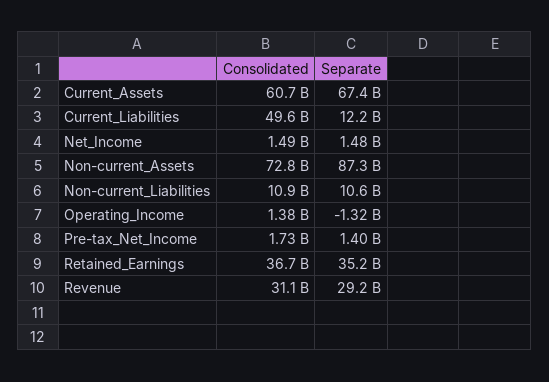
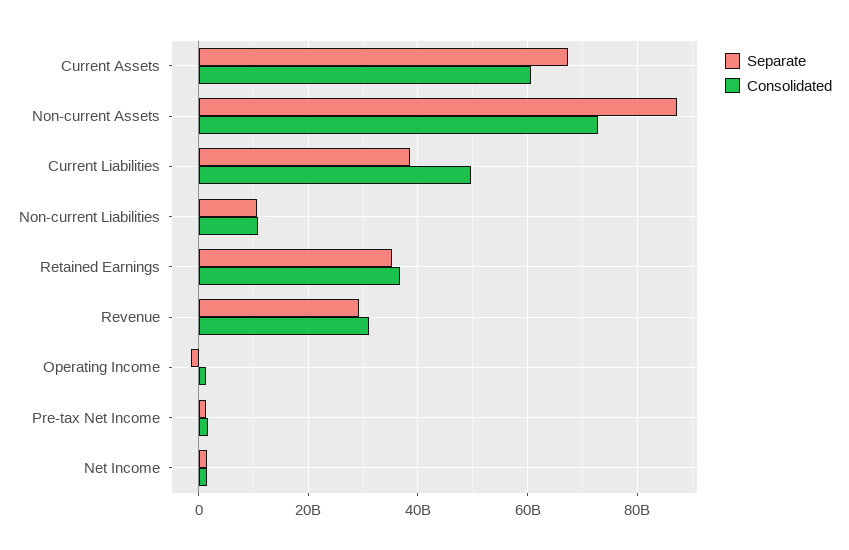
Separate, Current_Liabilities: 12200000000 -> 38000000000

